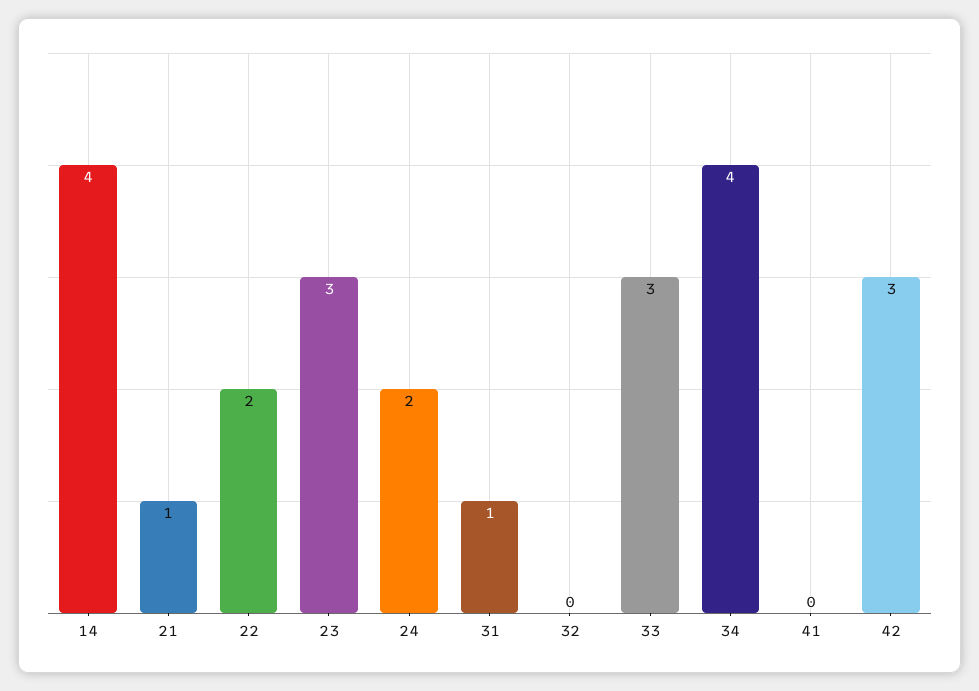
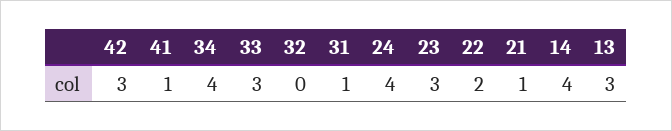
24: 2 -> 4
41: 0 -> 1
13: none -> 3

